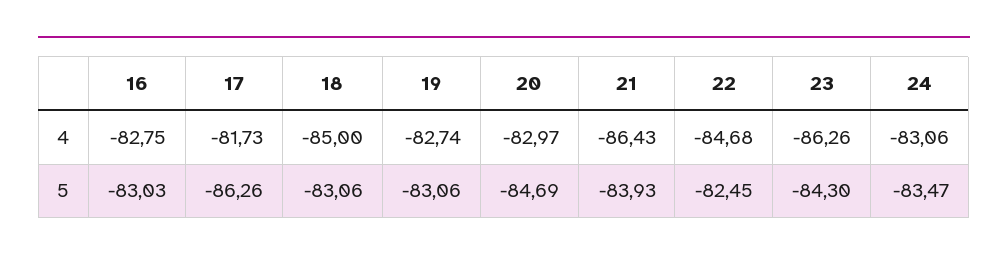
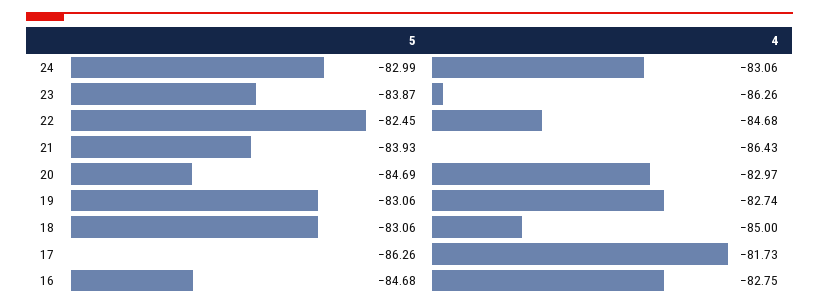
16, 5: -83.03 -> -84.68
23, 5: -84.3 -> -83.87
24, 5: -83.47 -> -82.99

